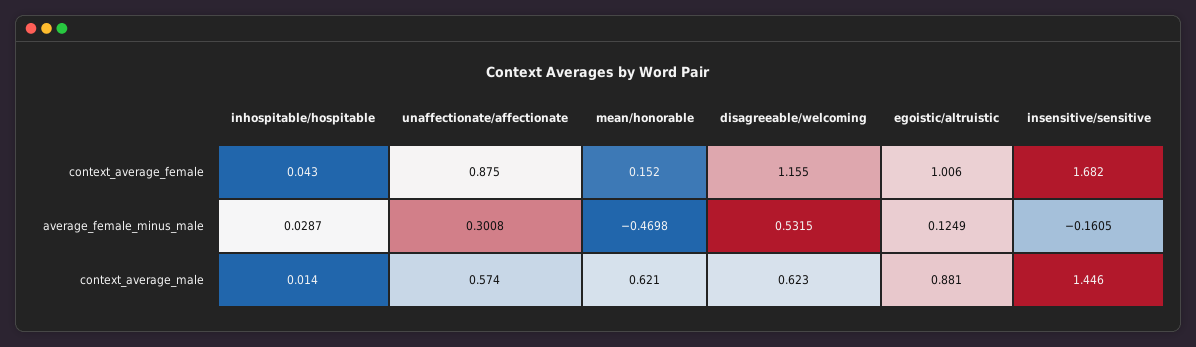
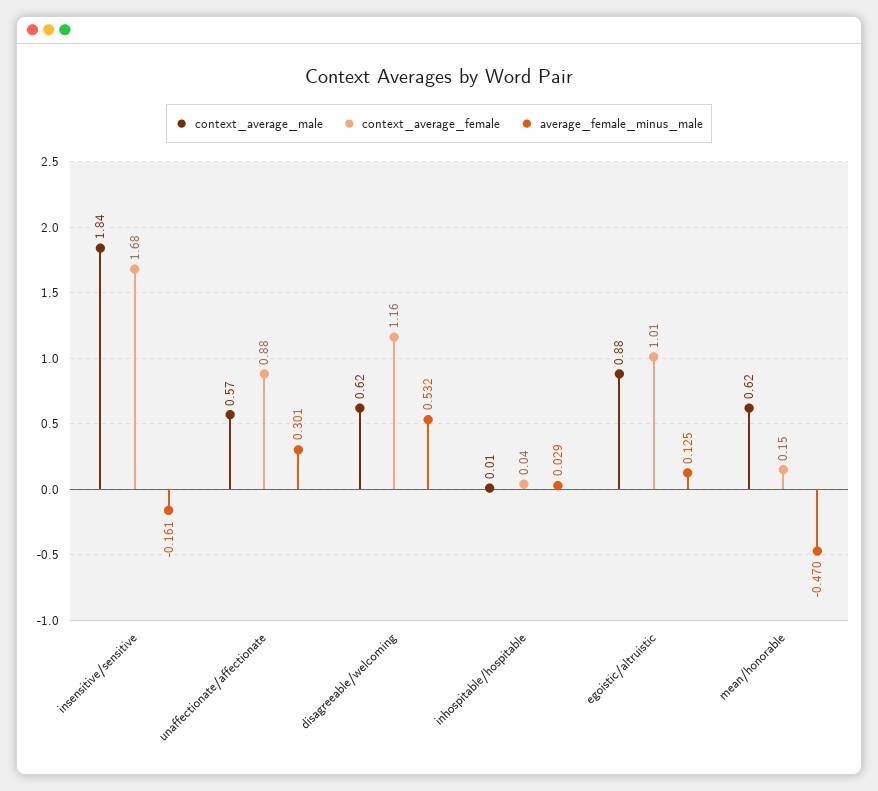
context_average_male, insensitive/sensitive: 1.446 -> 1.84

